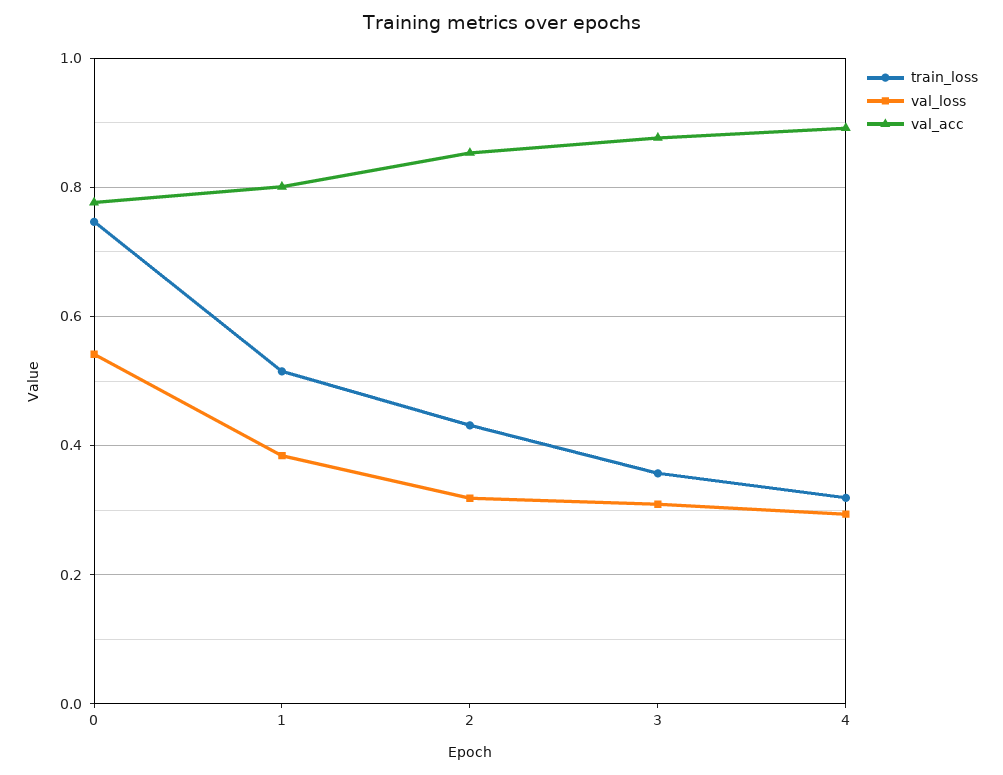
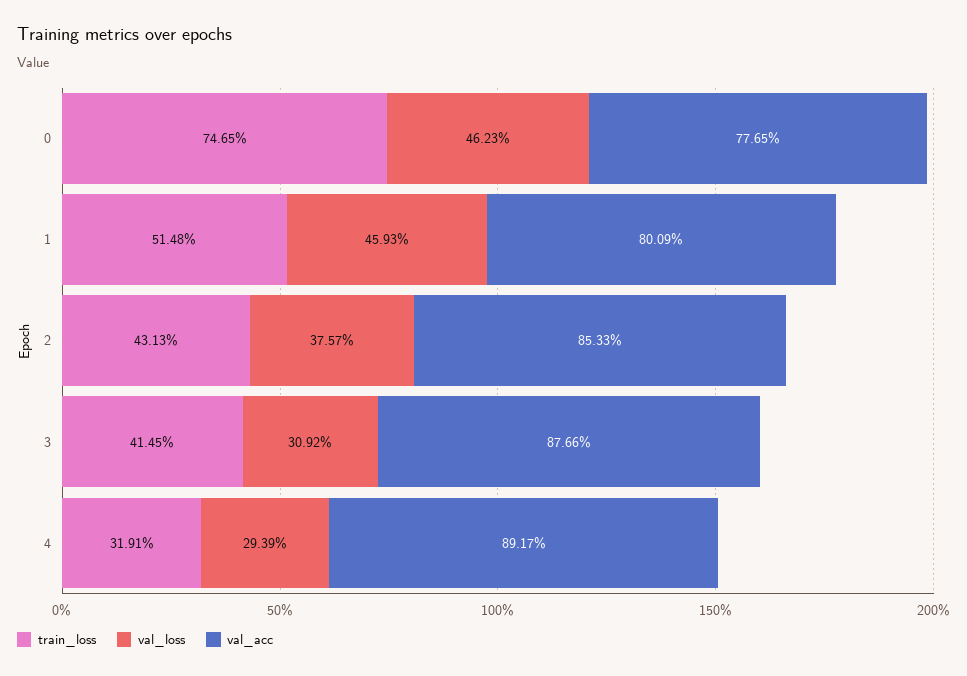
val_loss, 0: 0.54 -> 0.4623
val_loss, 1: 0.38 -> 0.4593
val_loss, 2: 0.32 -> 0.3757
train_loss, 3: 0.36 -> 0.4145

